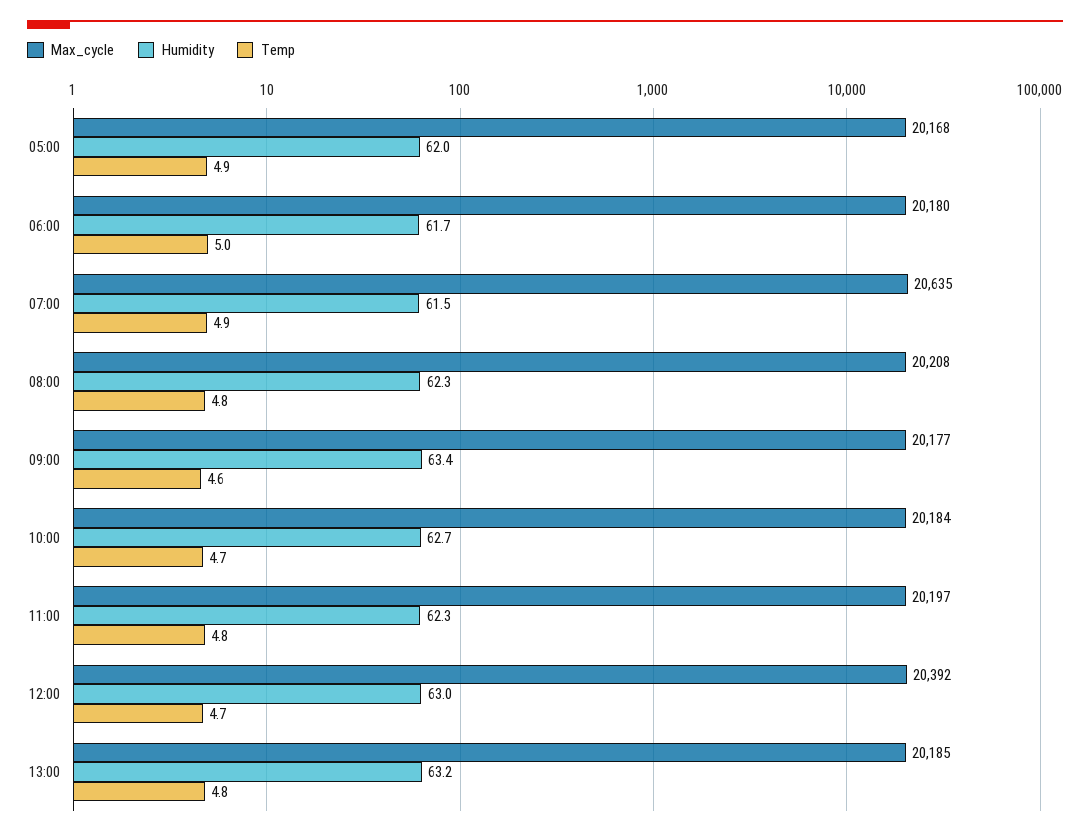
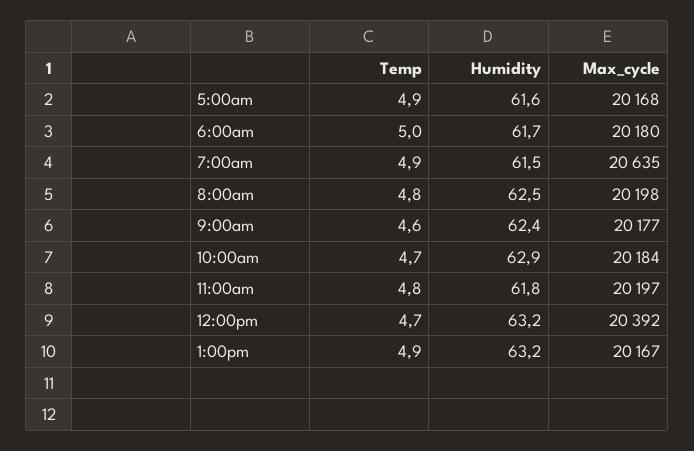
Humidity, 05:00: 62 -> 61.6
Max_cycle, 08:00: 20208 -> 20198
Humidity, 08:00: 62.3 -> 62.5
Humidity, 09:00: 63.4 -> 62.4
Humidity, 10:00: 62.7 -> 62.9
Humidity, 11:00: 62.3 -> 61.8
Humidity, 12:00: 63 -> 63.2
Max_cycle, 13:00: 20185 -> 20167
Temp, 13:00: 4.8 -> 4.9

